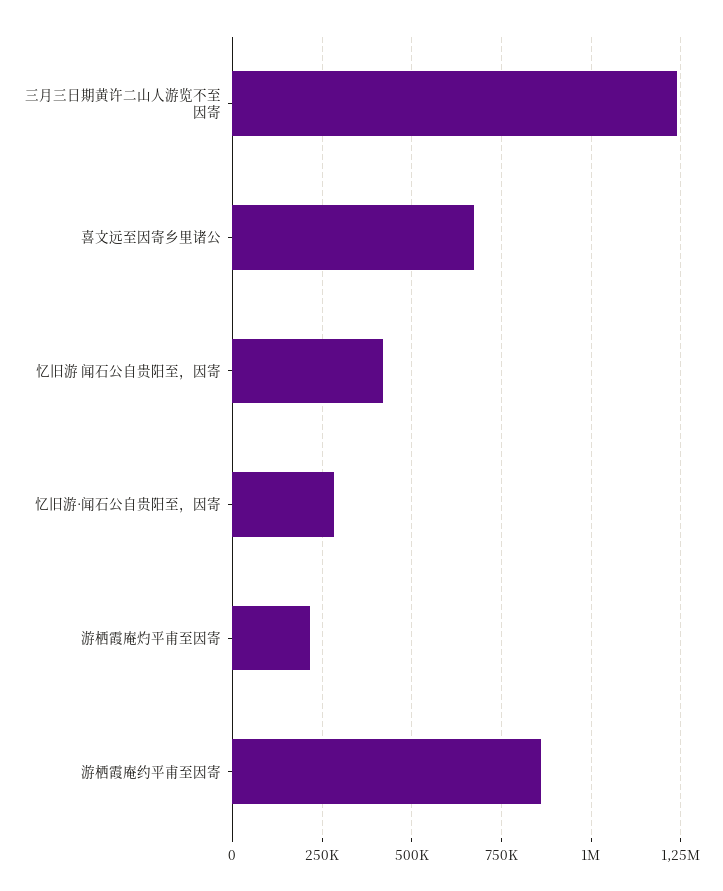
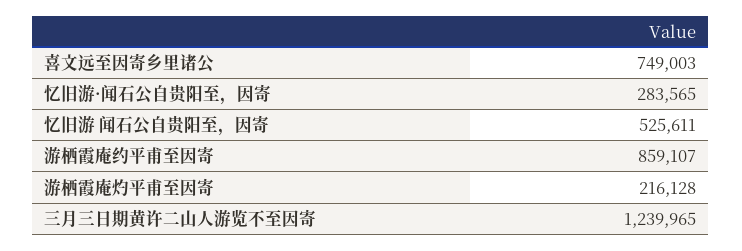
喜文远至因寄乡里诸公: 675000 -> 749003
忆旧游 闻石公自贵阳至，因寄: 425000 -> 525611

